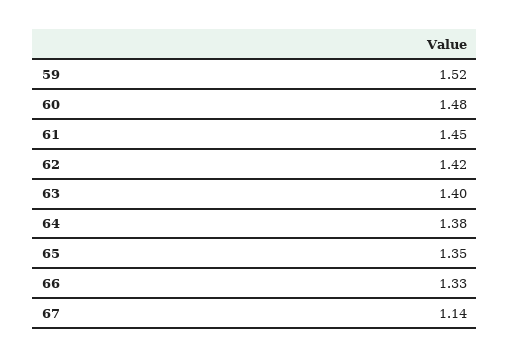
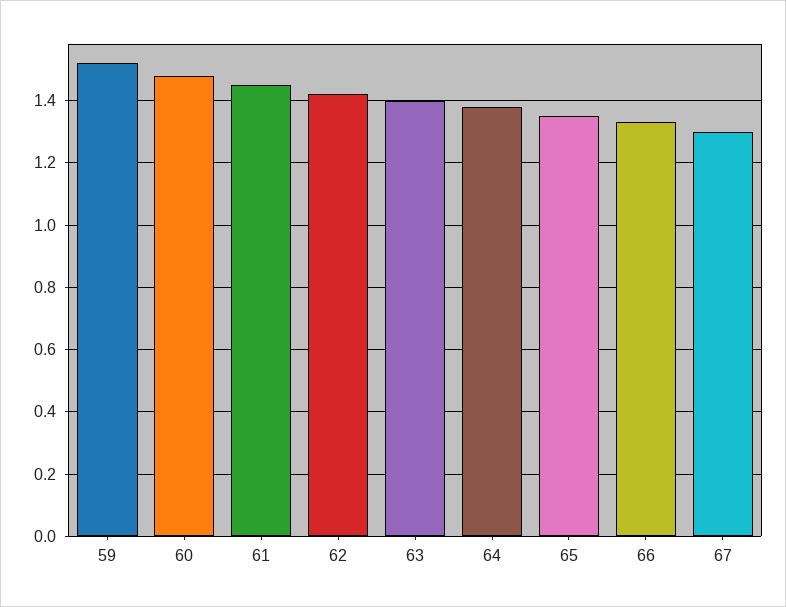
67: 1.14 -> 1.3

